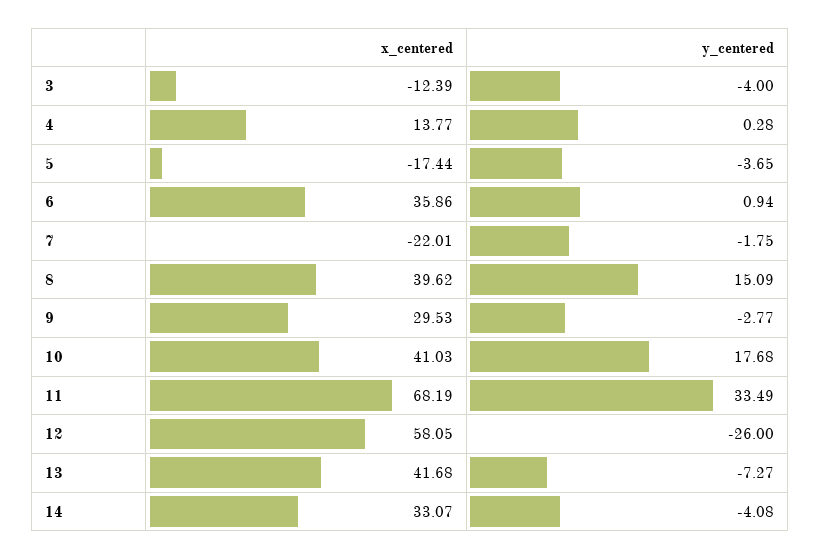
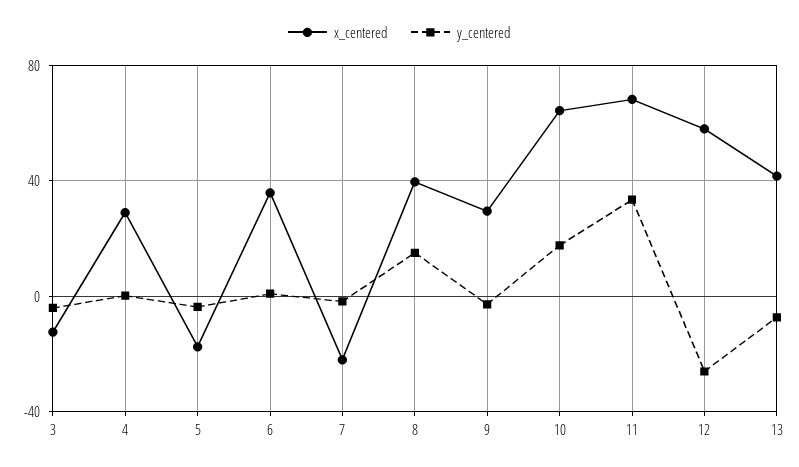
x_centered, 4: 13.77 -> 30
x_centered, 10: 41.03 -> 65
x_centered, 14: 33.07 -> none
y_centered, 14: -4.08 -> none

